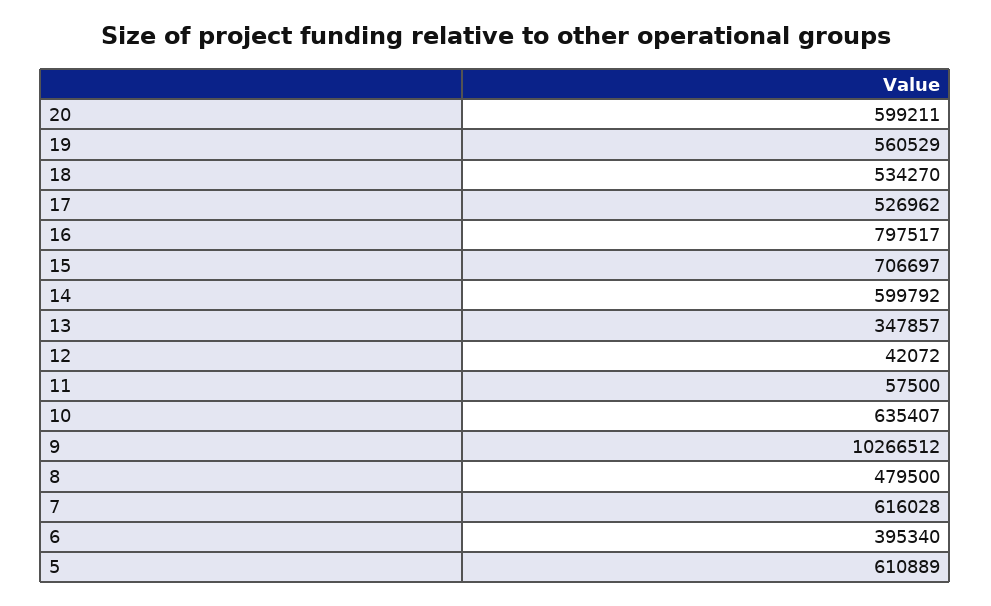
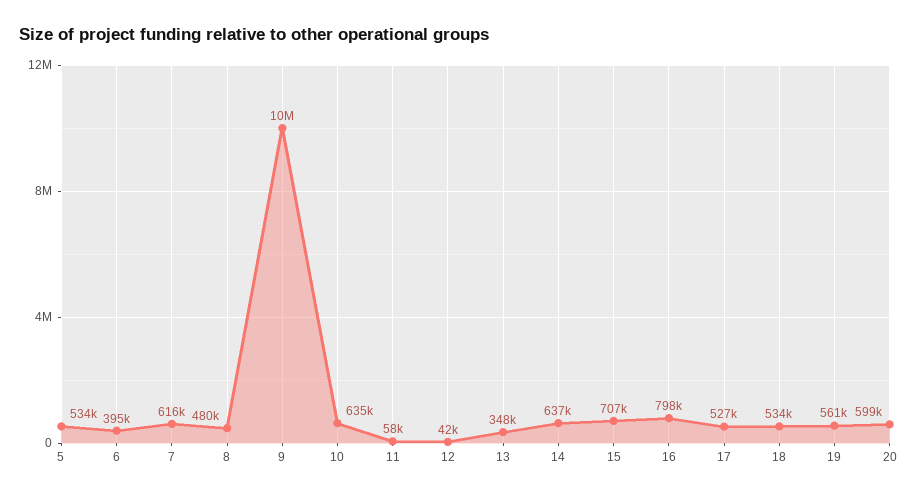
14: 599792 -> 637000
5: 610889 -> 534000

